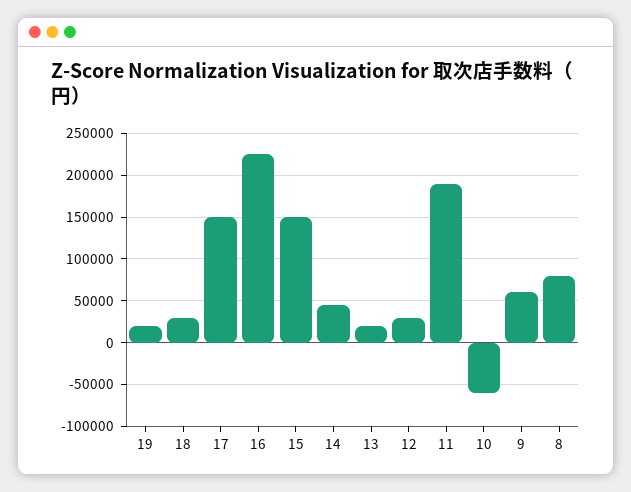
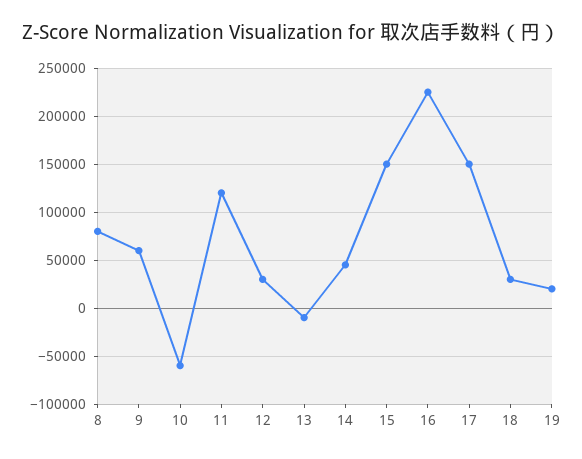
13: 20000 -> -10000
11: 190000 -> 120000

